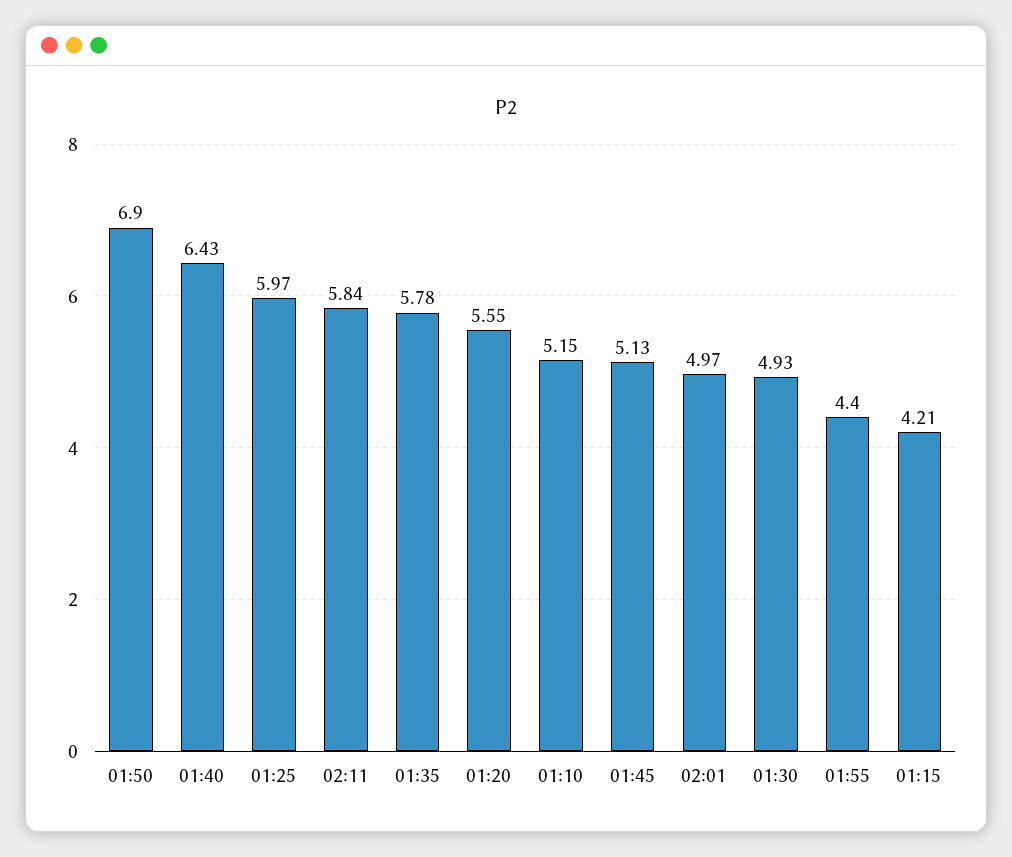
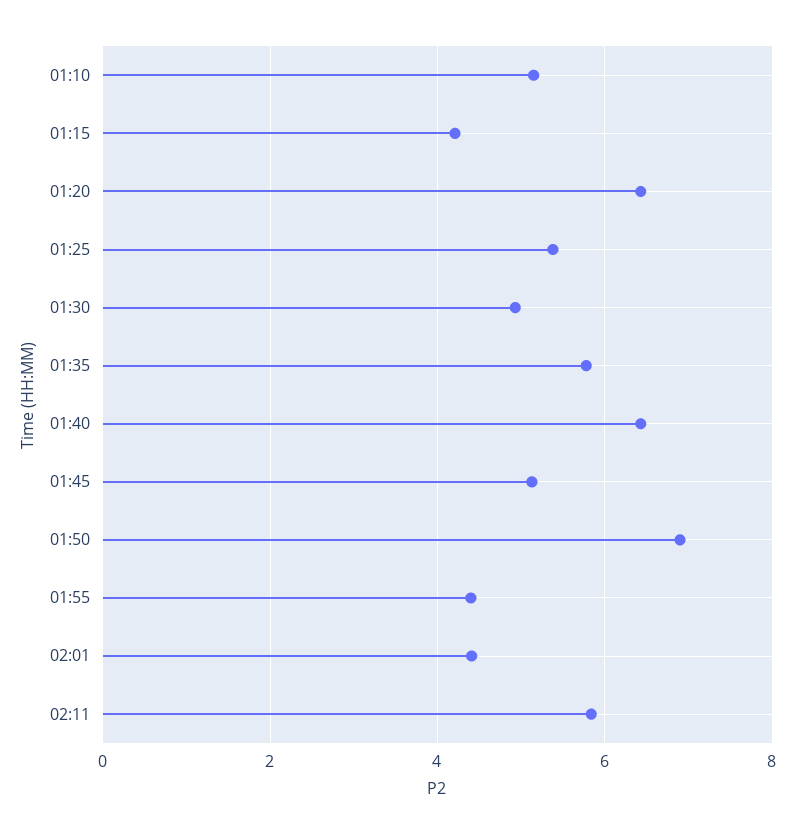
01:25: 5.97 -> 5.4
01:20: 5.55 -> 6.4
02:01: 4.97 -> 4.4

